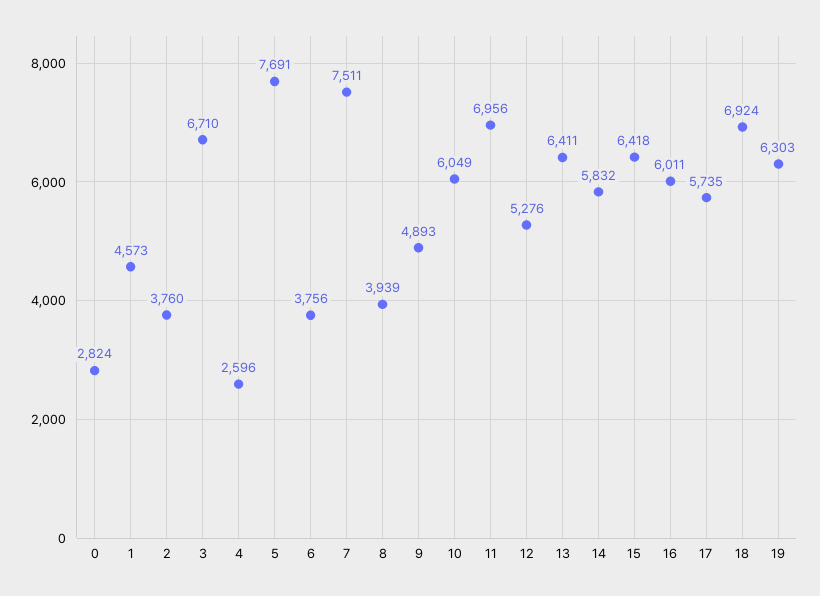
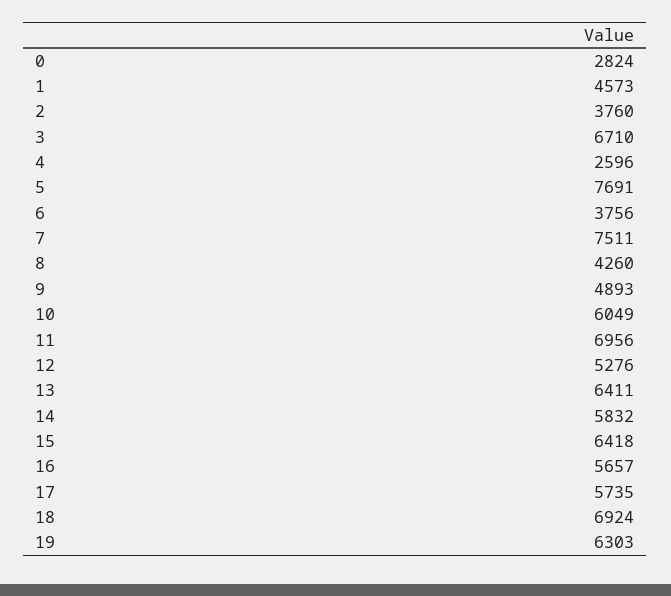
8: 3939 -> 4260
16: 6011 -> 5657

